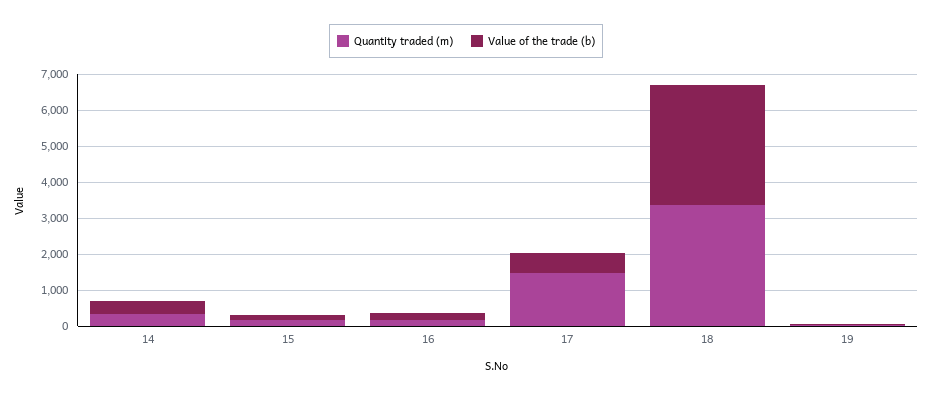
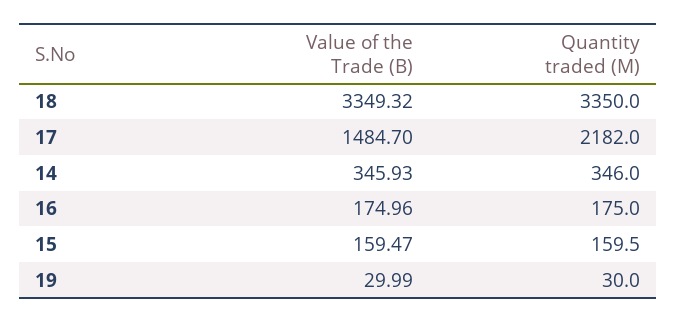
Quantity traded (m), 17: 1500 -> 2182
Value of the trade (b), 17: 500 -> 1484.7

